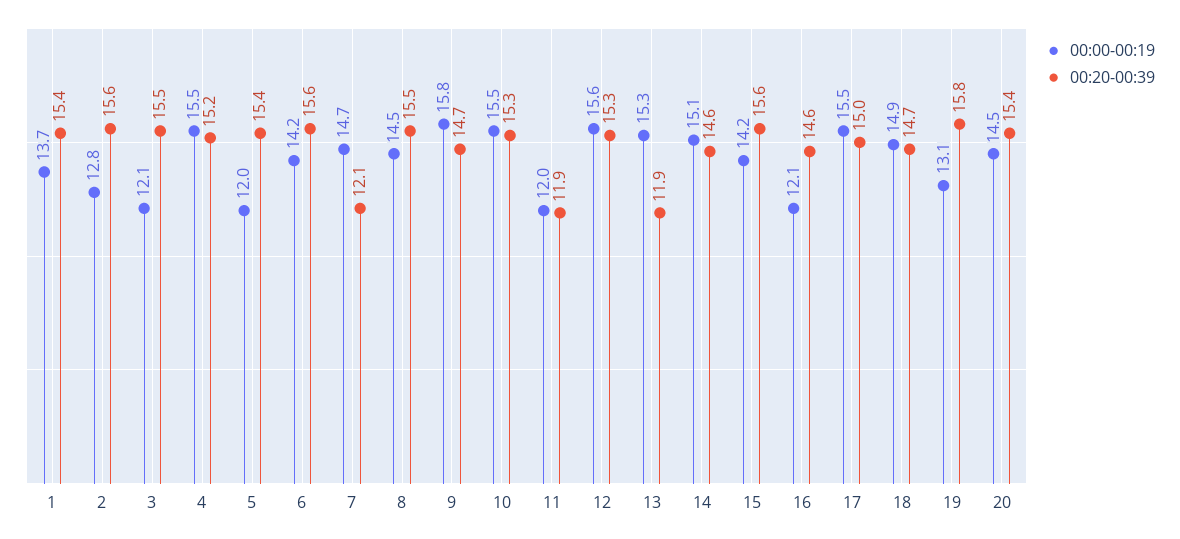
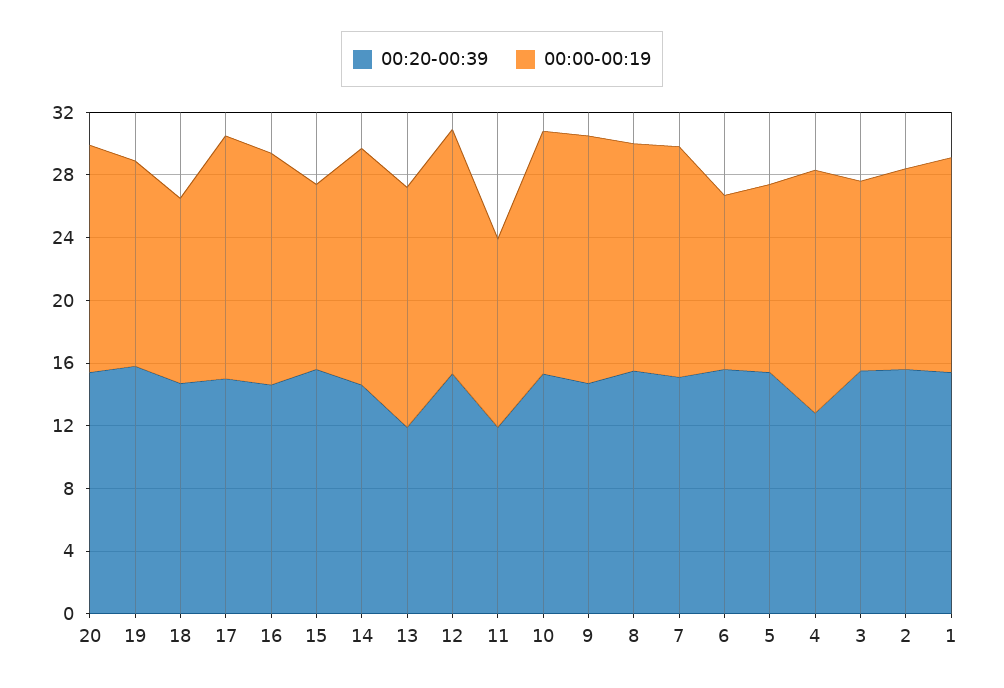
00:20-00:39, 4: 15.2 -> 13
00:00-00:19, 6: 14.2 -> 11
00:20-00:39, 7: 12.1 -> 15
00:00-00:19, 15: 14.2 -> 12
00:00-00:19, 16: 12.1 -> 15
00:00-00:19, 18: 14.9 -> 12

